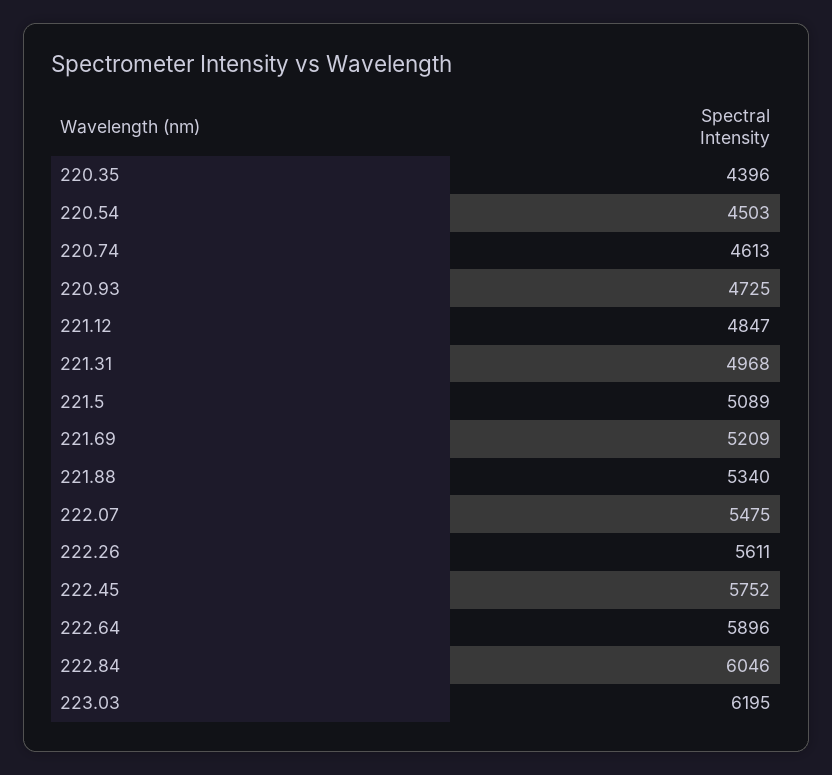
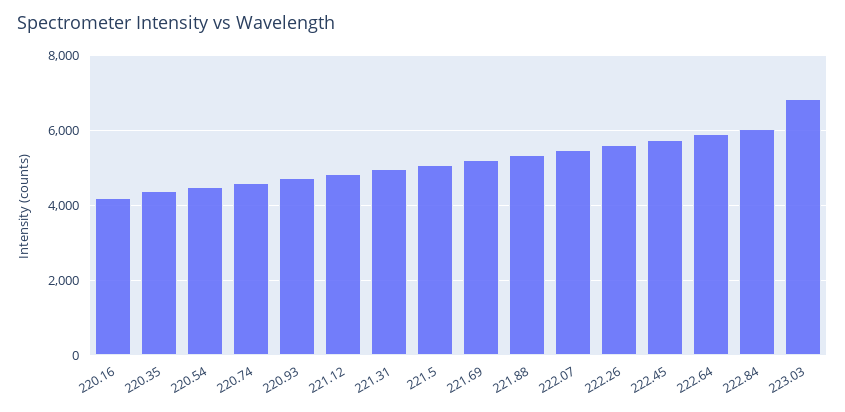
223.03: 6195 -> 6800
220.16: none -> 4200

